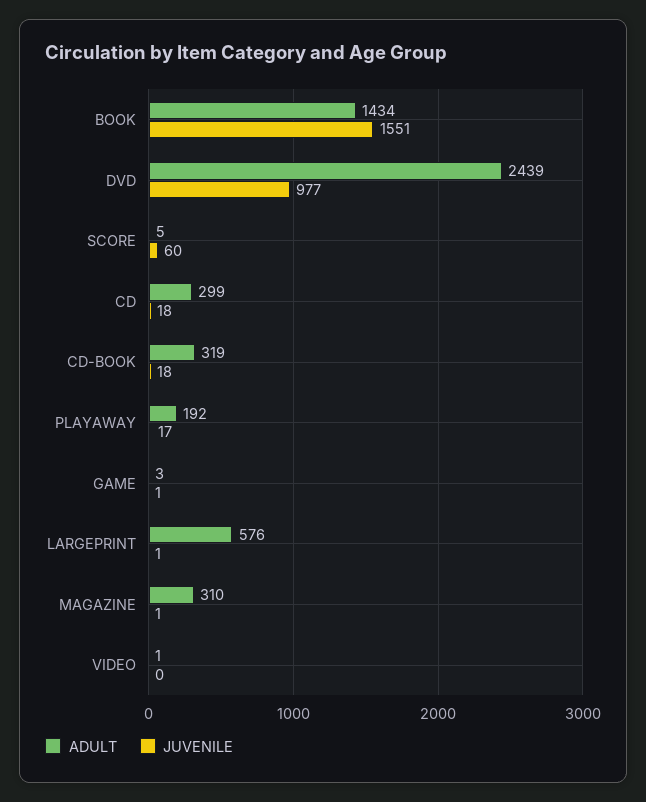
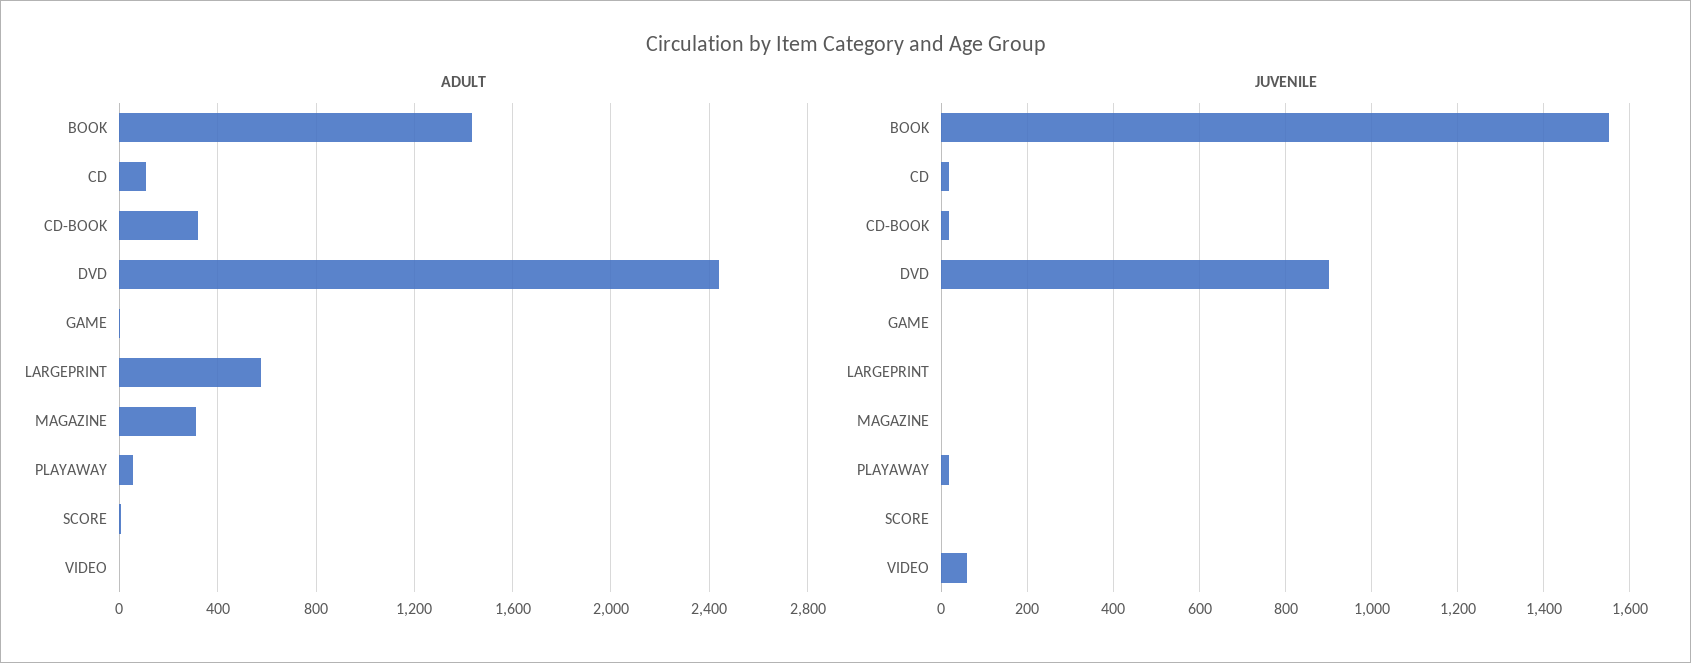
JUVENILE, DVD: 977 -> 900
JUVENILE, SCORE: 60 -> 0
ADULT, CD: 299 -> 100
ADULT, PLAYAWAY: 192 -> 50
JUVENILE, VIDEO: 0 -> 60

